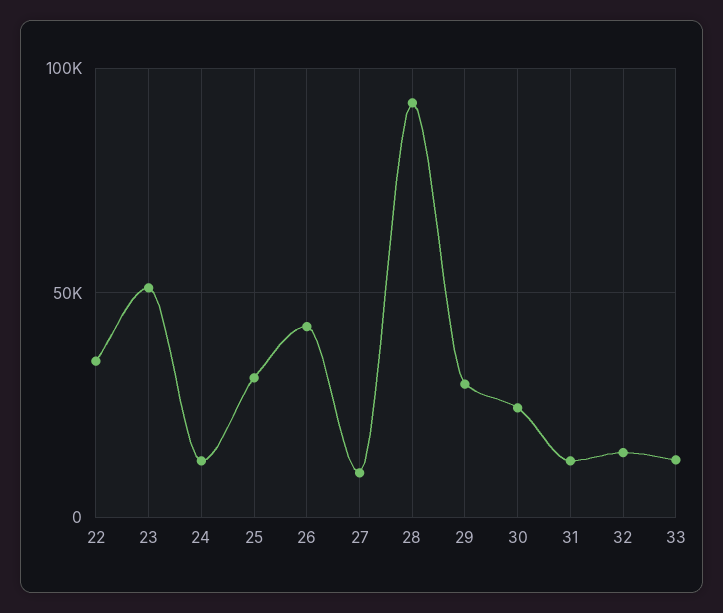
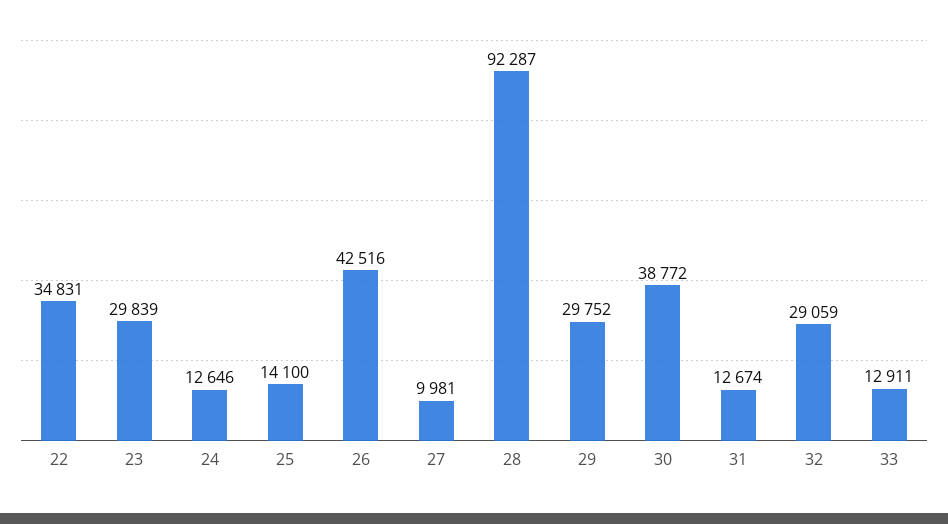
23: 50000 -> 29839
25: 30000 -> 14100
30: 25000 -> 38772
32: 15000 -> 29059

